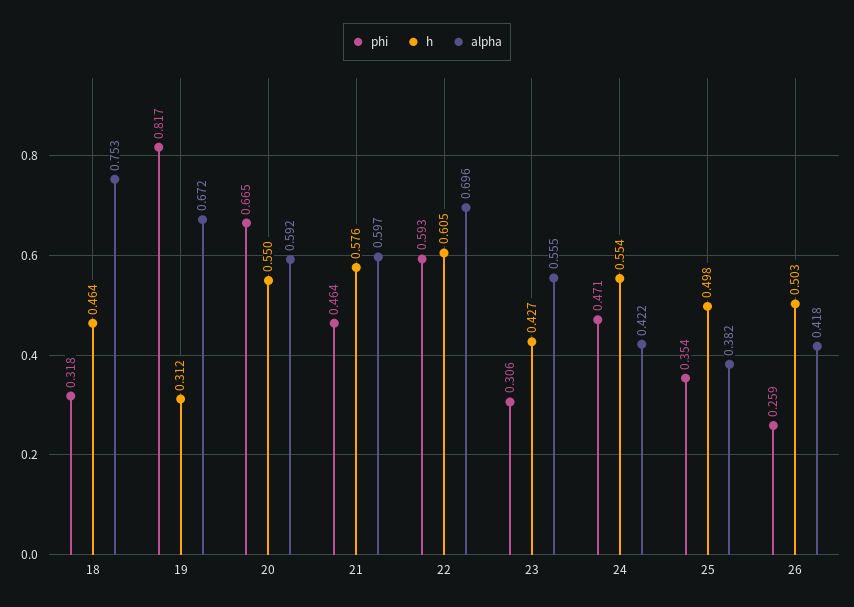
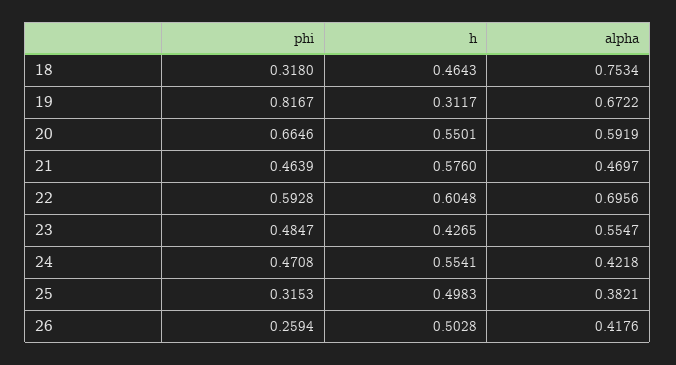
alpha, 21: 0.597 -> 0.4697
phi, 23: 0.306 -> 0.4847
phi, 25: 0.354 -> 0.3153

